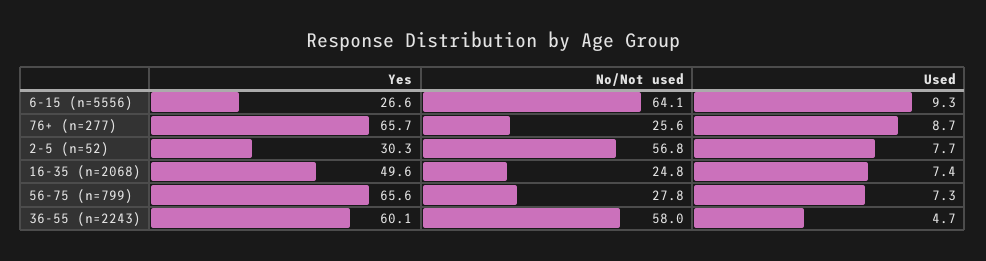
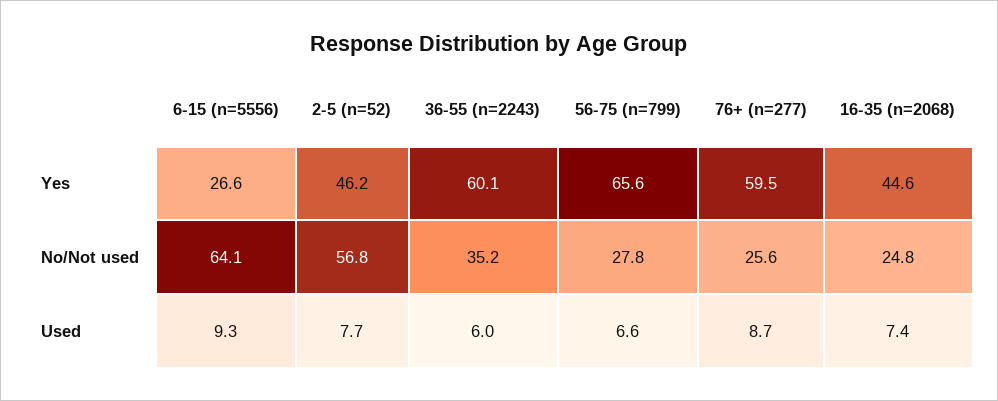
Yes, 76+ (n=277): 65.7 -> 59.5
Yes, 2-5 (n=52): 30.3 -> 46.2
Yes, 16-35 (n=2068): 49.6 -> 44.6
Used, 56-75 (n=799): 7.3 -> 6.6
No/Not used, 36-55 (n=2243): 58 -> 35.2
Used, 36-55 (n=2243): 4.7 -> 6

